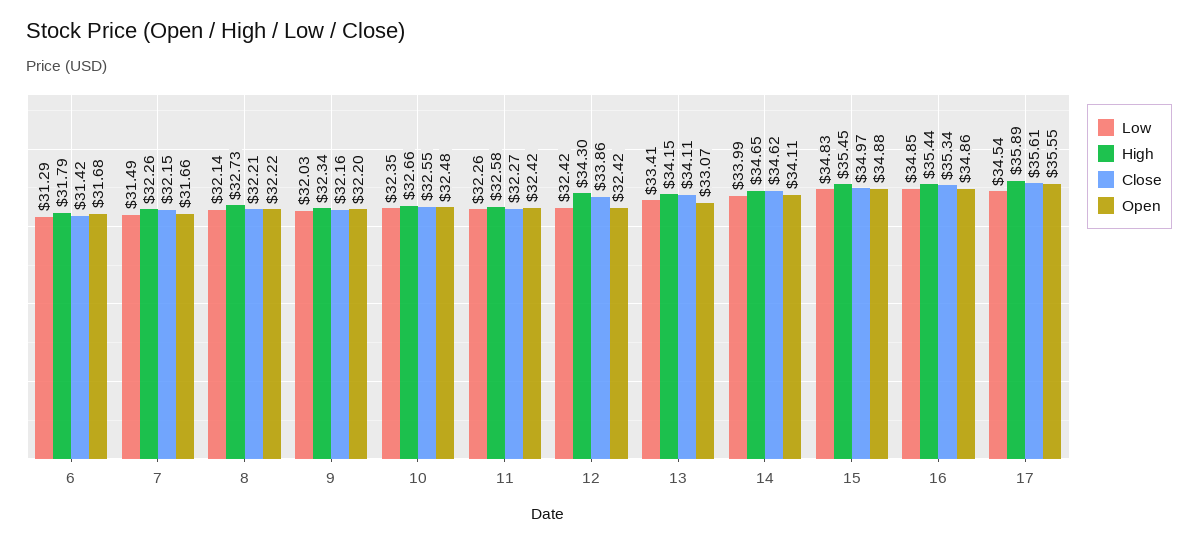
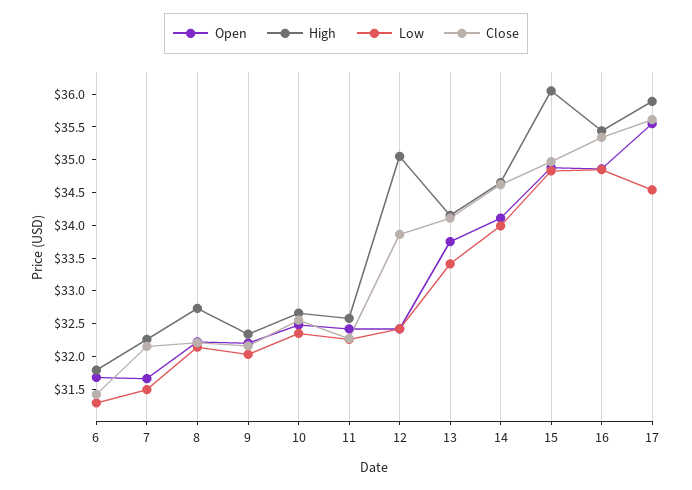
High, 12: 34.3 -> 35
Open, 13: 33.07 -> 33.75
High, 15: 35.45 -> 36

